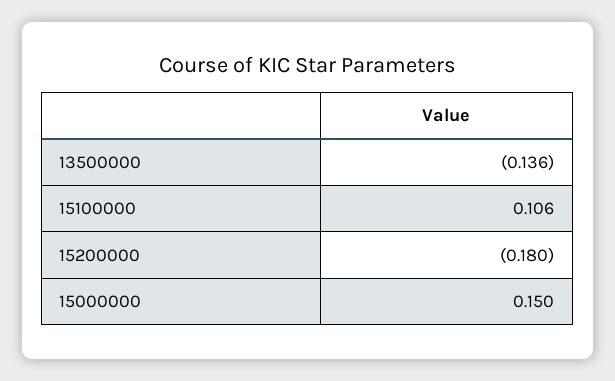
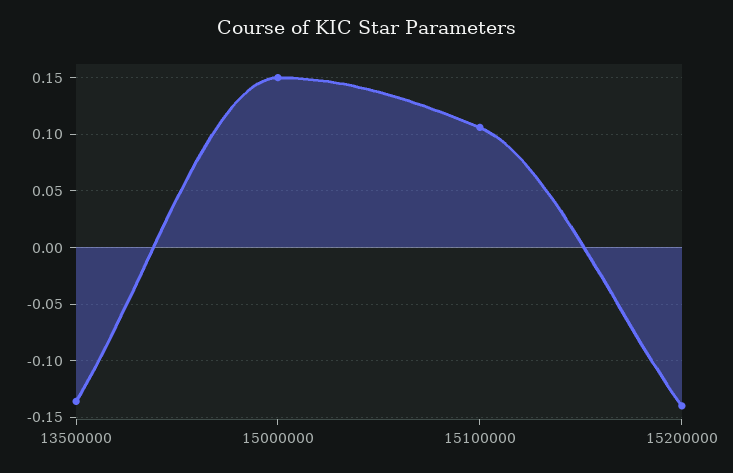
15200000: -0.18 -> -0.14

